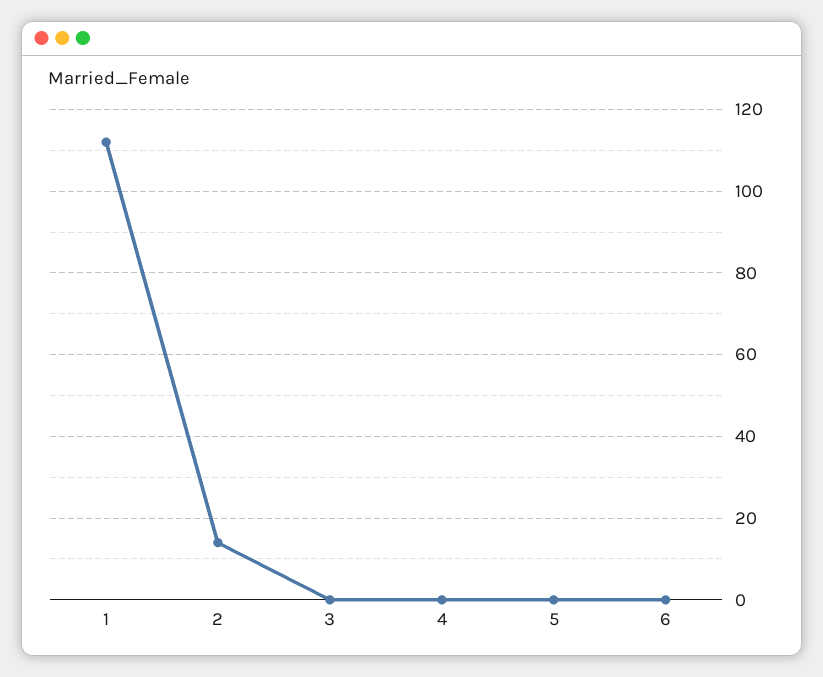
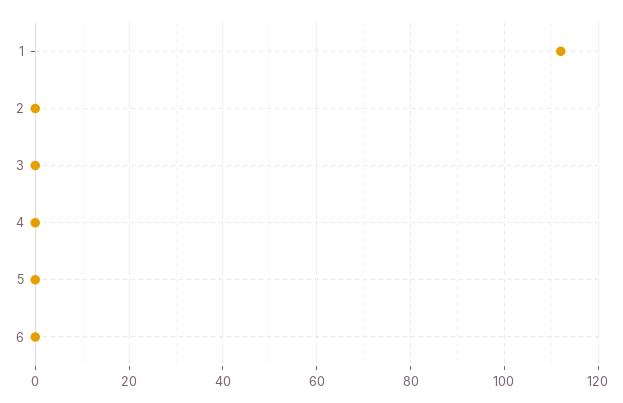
2: 15 -> 0

